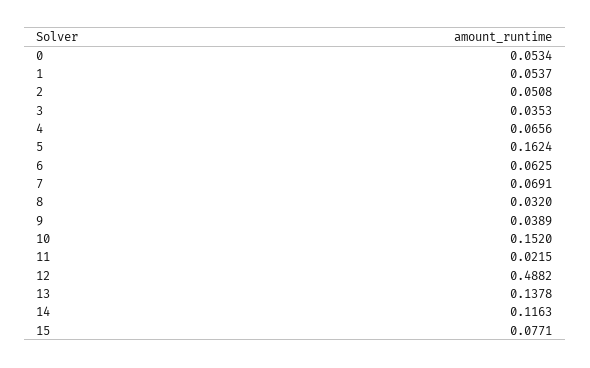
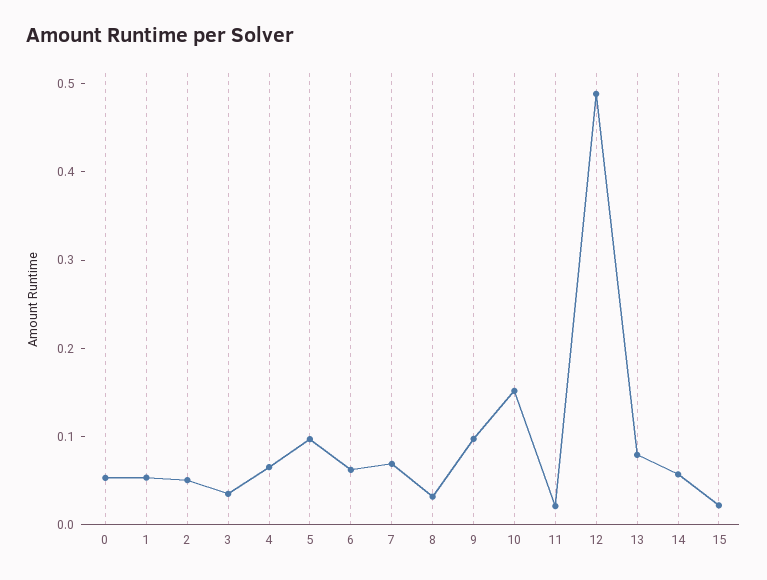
5: 0.1624 -> 0.1
9: 0.0389 -> 0.1
13: 0.1378 -> 0.08
14: 0.1163 -> 0.06
15: 0.0771 -> 0.02

